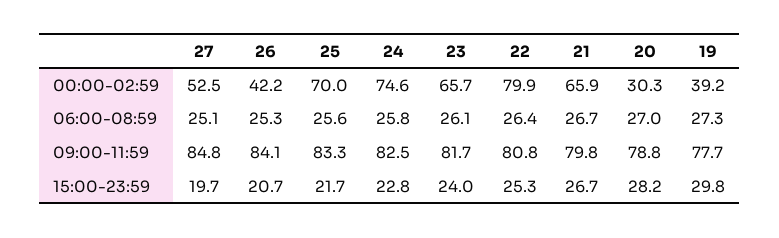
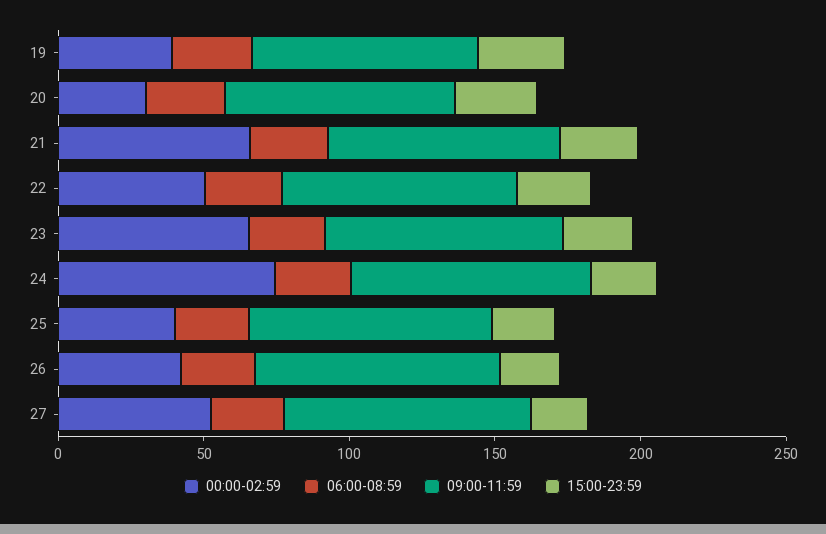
00:00-02:59, 25: 70 -> 40
00:00-02:59, 22: 79.9 -> 50

